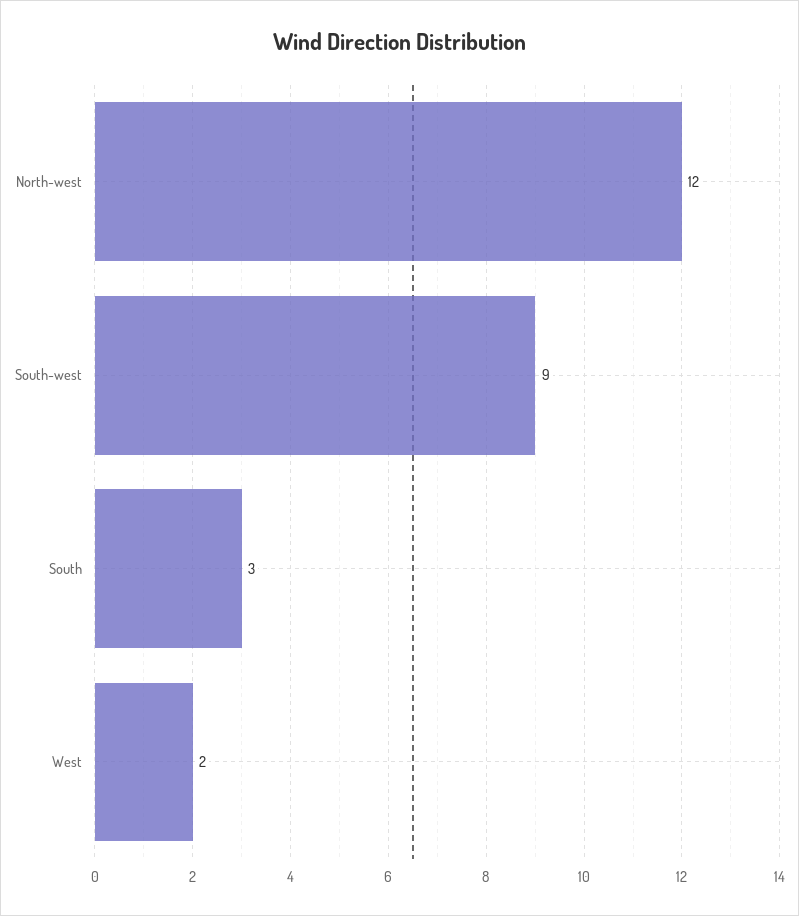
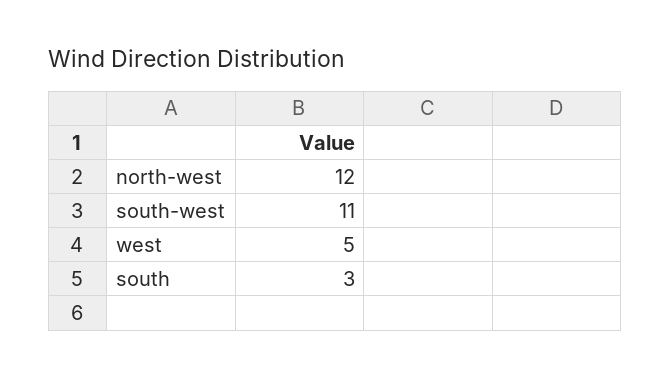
South-west: 9 -> 11
West: 2 -> 5

